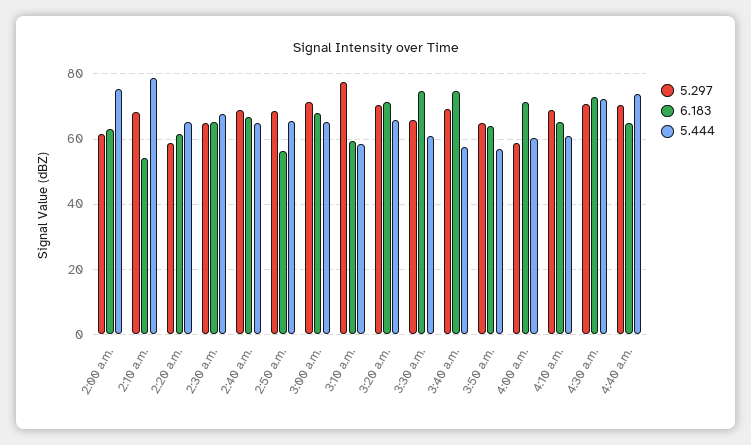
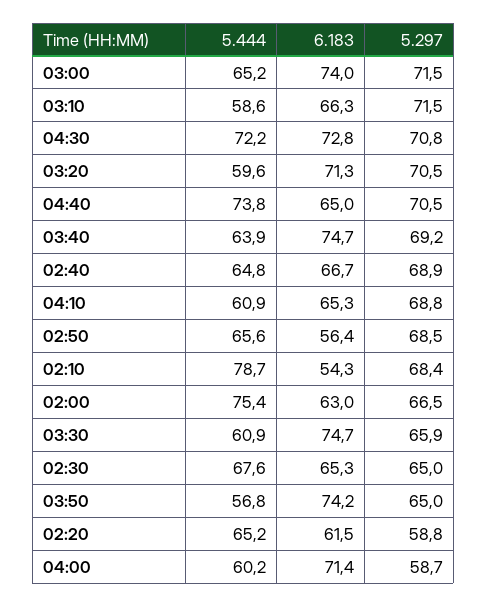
5.297, 2:00 a.m.: 62 -> 66.5
6.183, 3:00 a.m.: 68 -> 74
5.297, 3:10 a.m.: 78 -> 71.5
6.183, 3:10 a.m.: 60 -> 66.3
5.444, 3:20 a.m.: 66 -> 59.6
5.444, 3:40 a.m.: 58 -> 63.9
6.183, 3:50 a.m.: 64 -> 74.2

